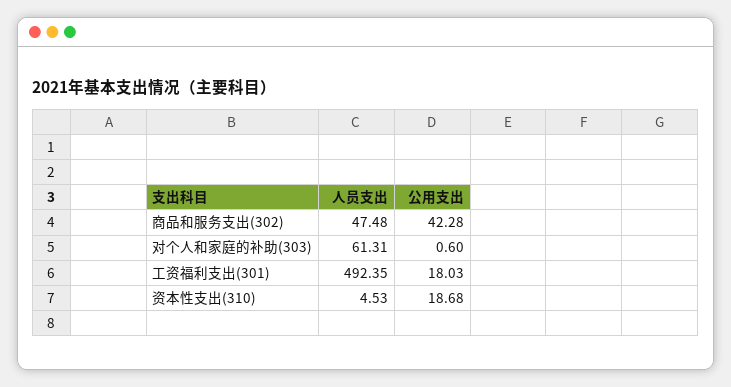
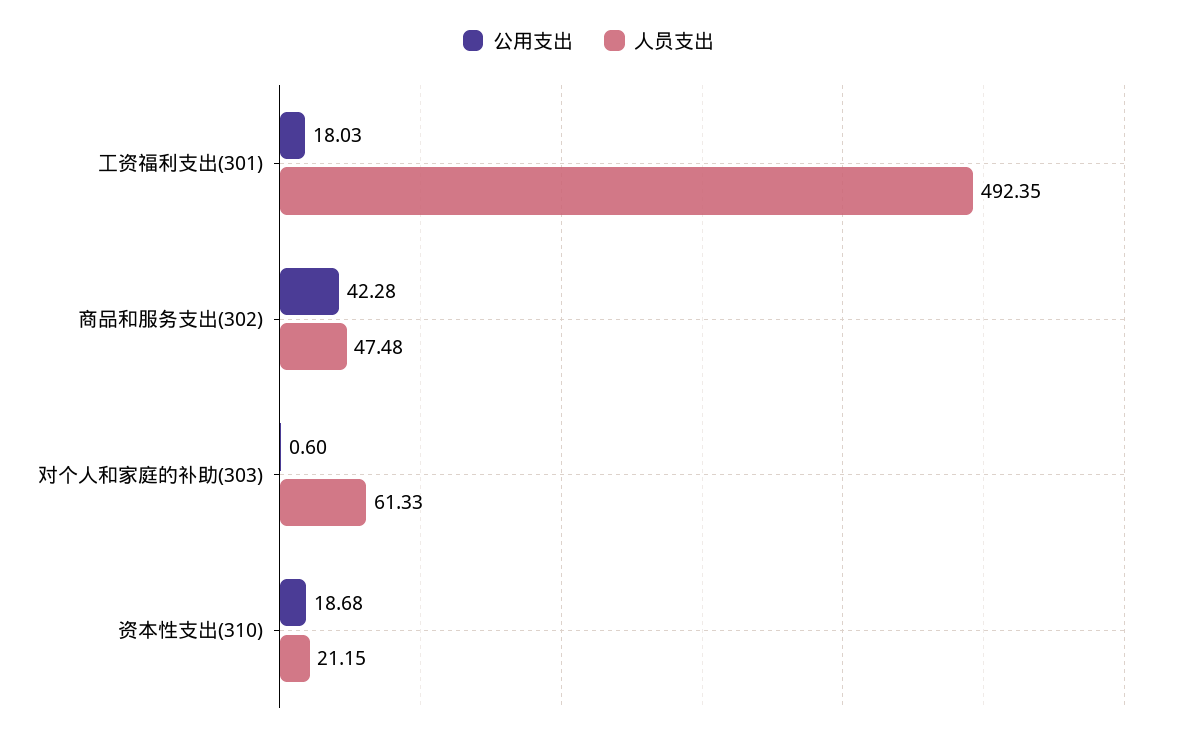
人员支出, 对个人和家庭的补助(303): 61.31 -> 61.33
人员支出, 资本性支出(310): 4.53 -> 21.15

